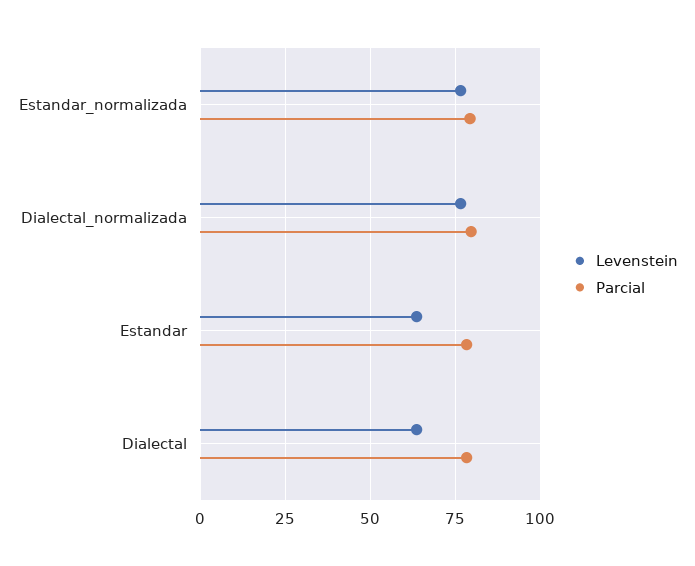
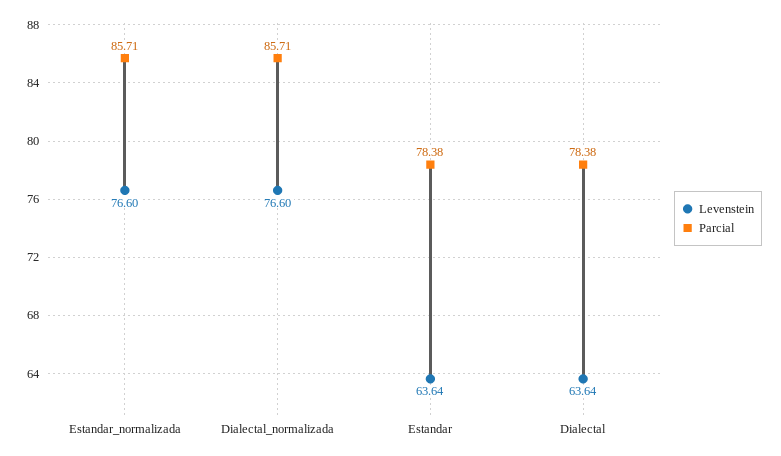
Parcial, Estandar_normalizada: 80 -> 85.71
Parcial, Dialectal_normalizada: 80 -> 85.71

